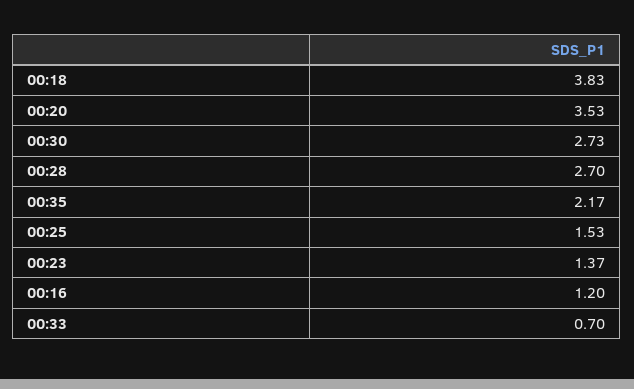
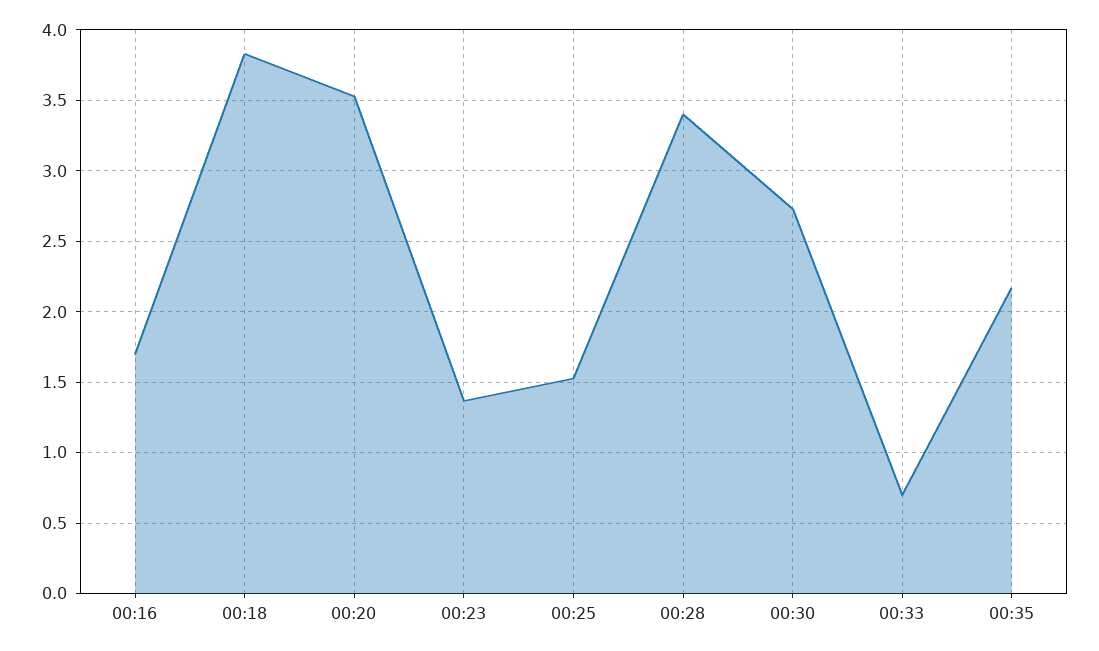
00:28: 2.7 -> 3.4
00:16: 1.2 -> 1.7

